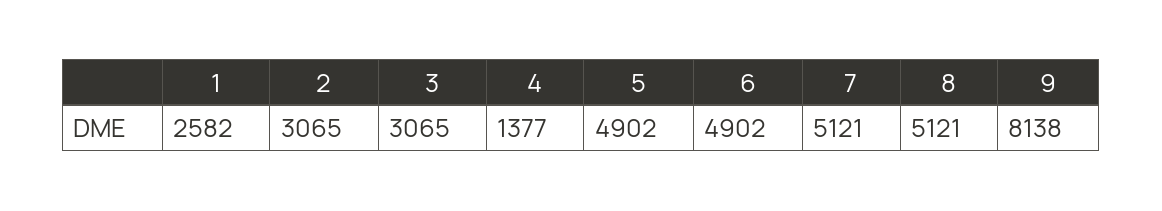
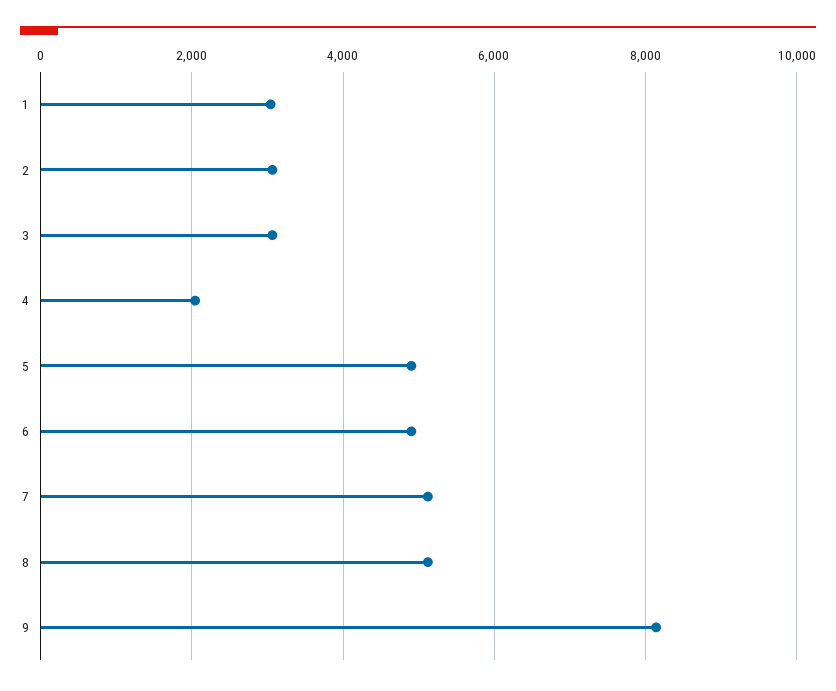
1: 2582 -> 3000
4: 1377 -> 2000

